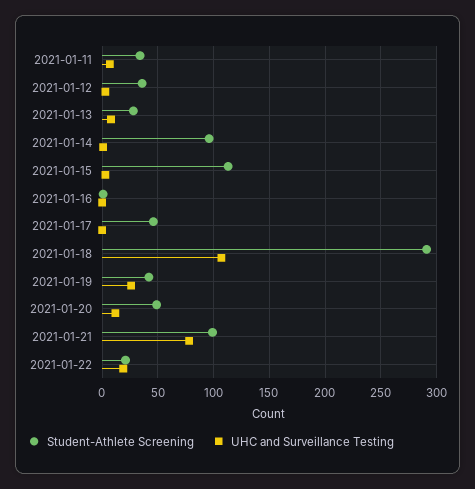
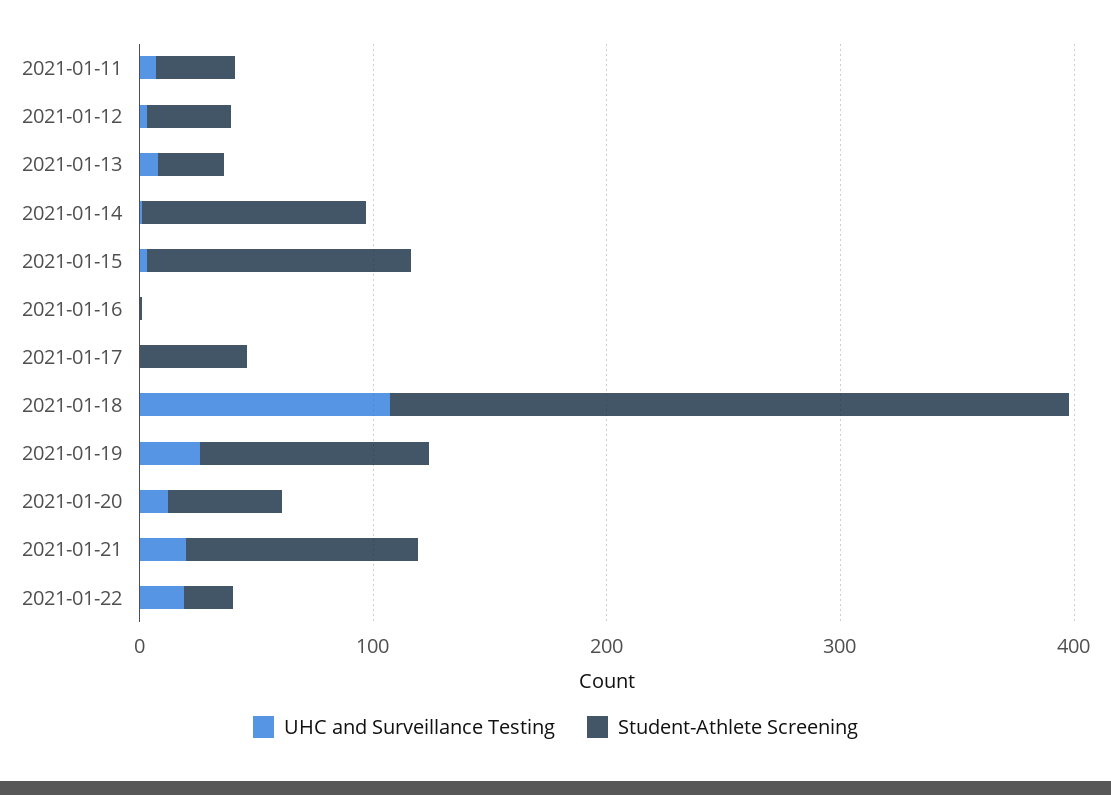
Student-Athlete Screening, 2021-01-19: 40 -> 100
UHC and Surveillance Testing, 2021-01-21: 80 -> 20

